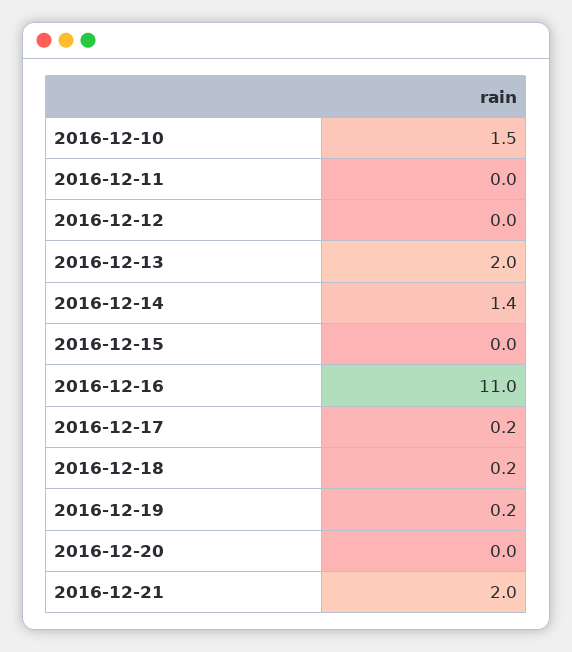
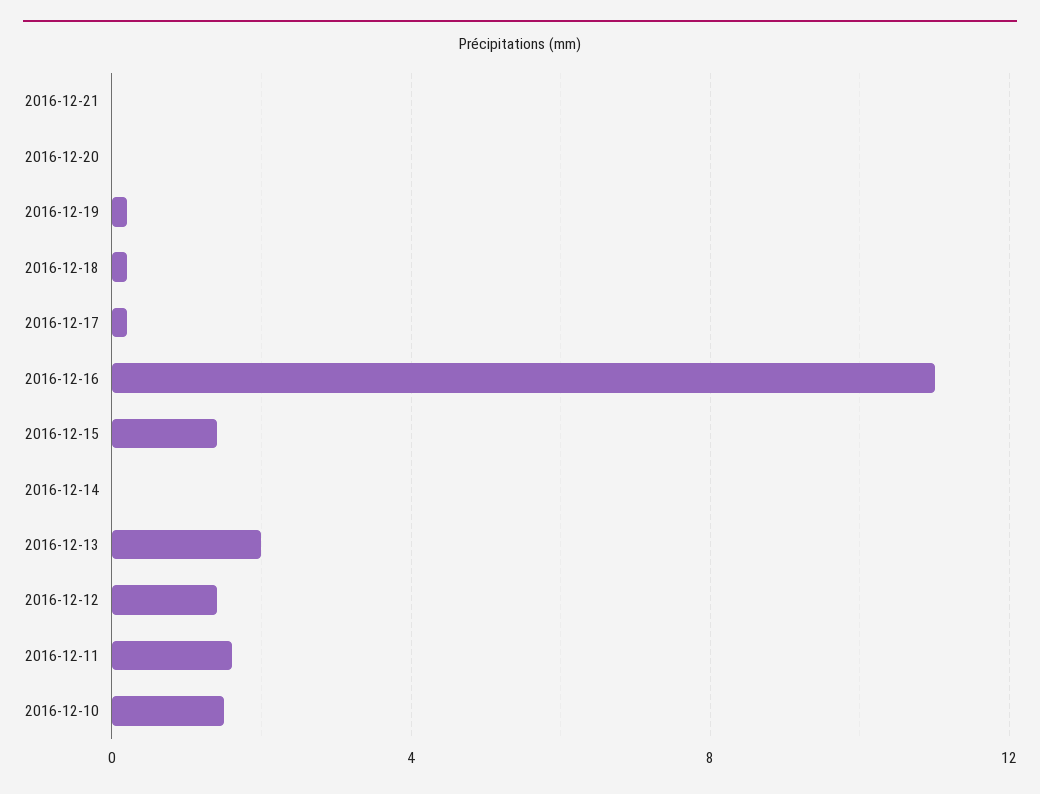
2016-12-11: 0 -> 1.5
2016-12-12: 0 -> 1.5
2016-12-14: 1.4 -> 0
2016-12-15: 0 -> 1.5
2016-12-21: 2 -> 0

